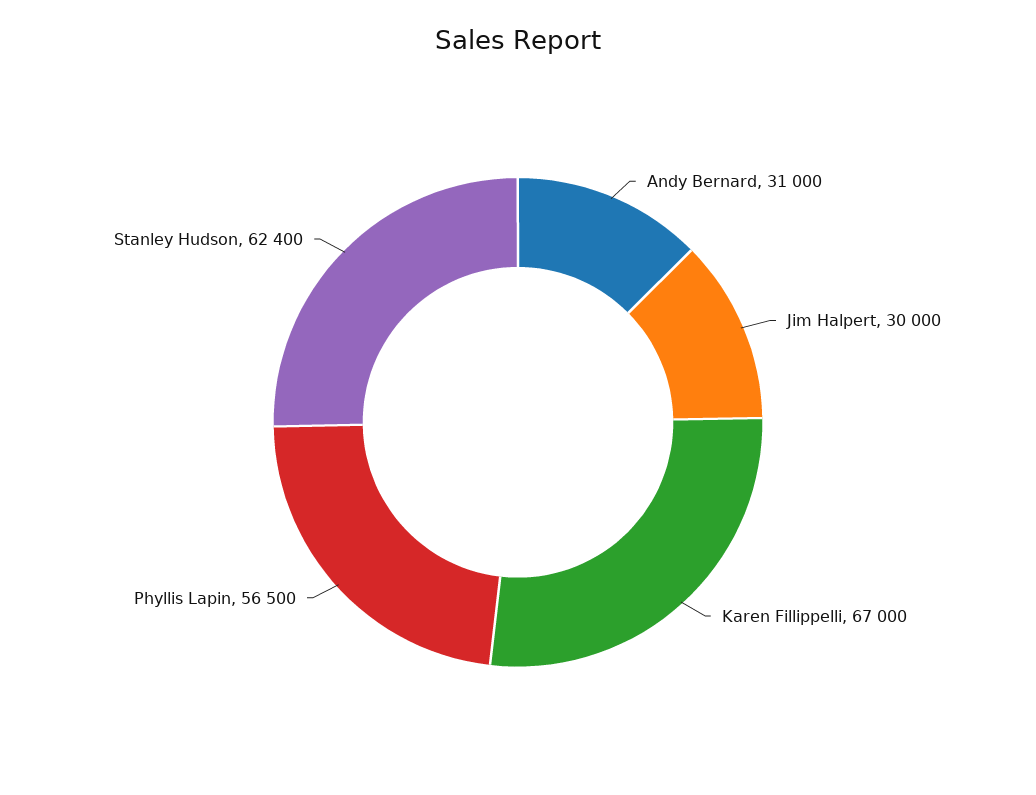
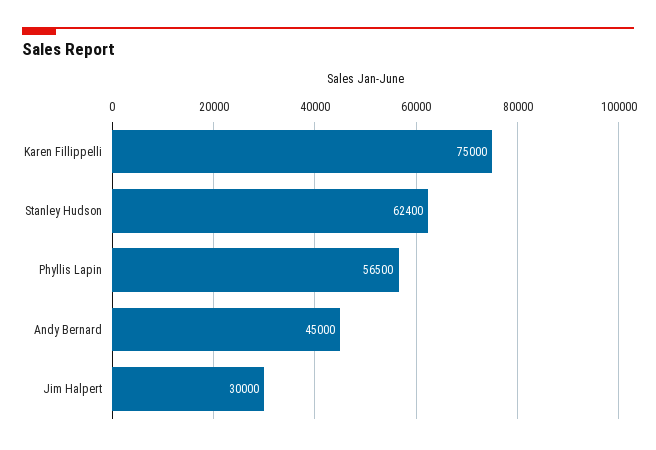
Andy Bernard: 31000 -> 45000
Karen Fillippelli: 67000 -> 75000

